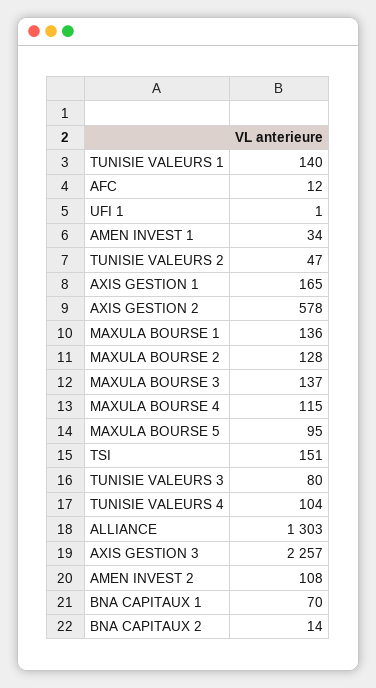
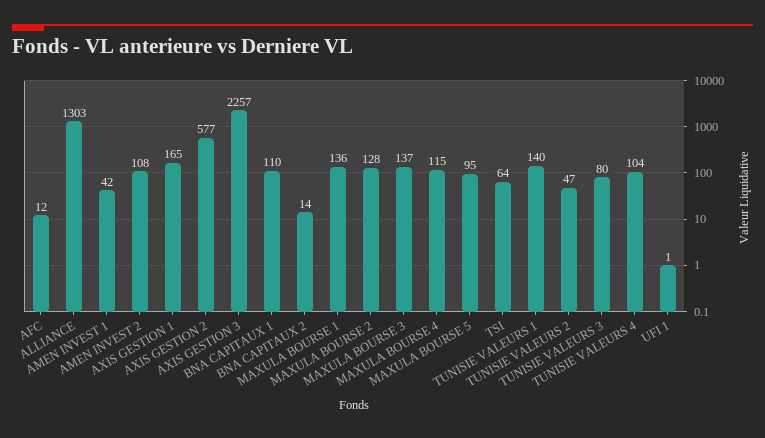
AMEN INVEST 1: 34 -> 42
AXIS GESTION 2: 578 -> 577
TSI: 151 -> 64
BNA CAPITAUX 1: 70 -> 110

